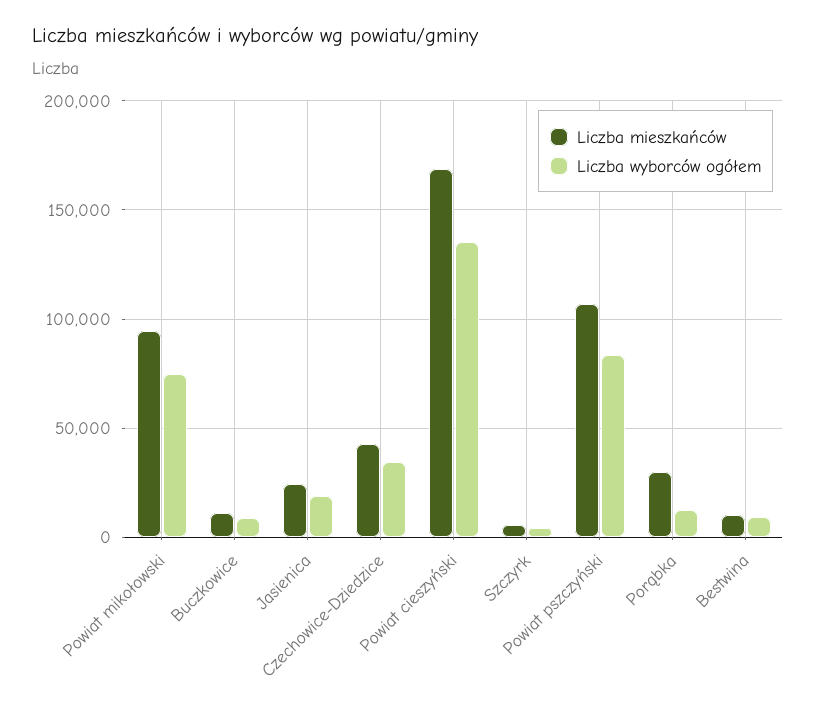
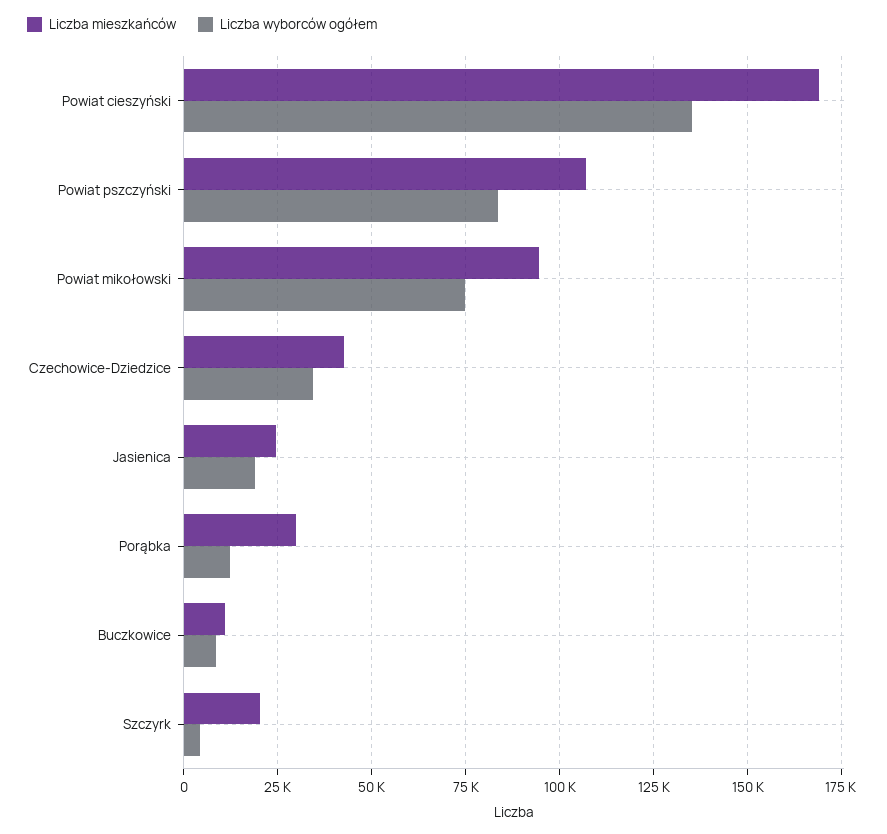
Liczba mieszkańców, Szczyrk: 5000 -> 20000
Liczba mieszkańców, Bestwina: 10000 -> none
Liczba wyborców ogółem, Bestwina: 10000 -> none

